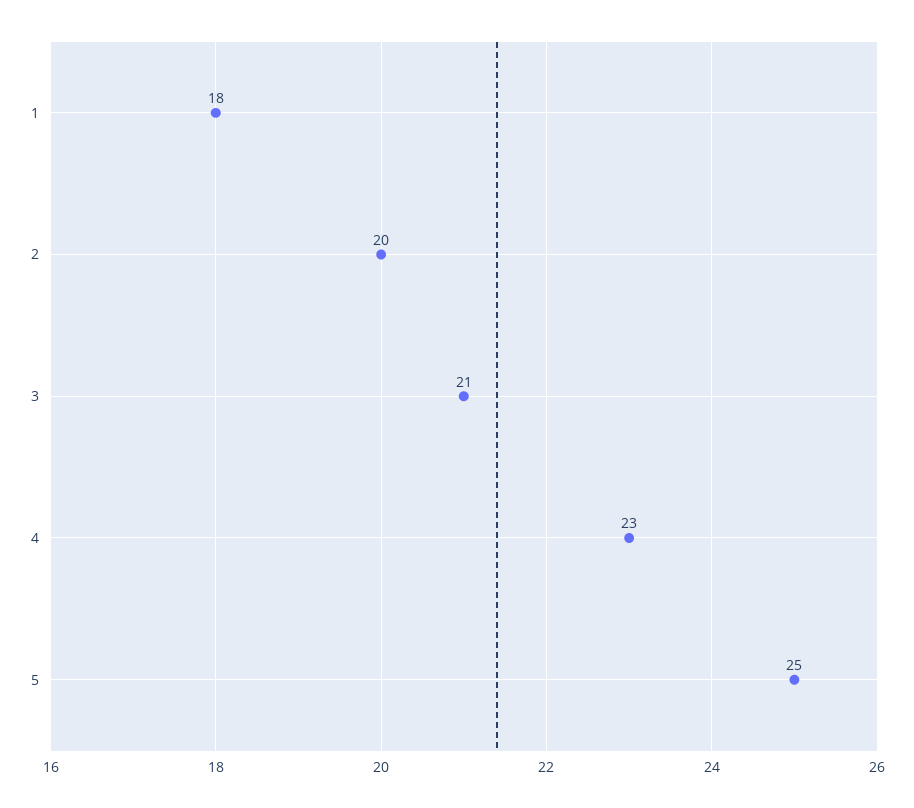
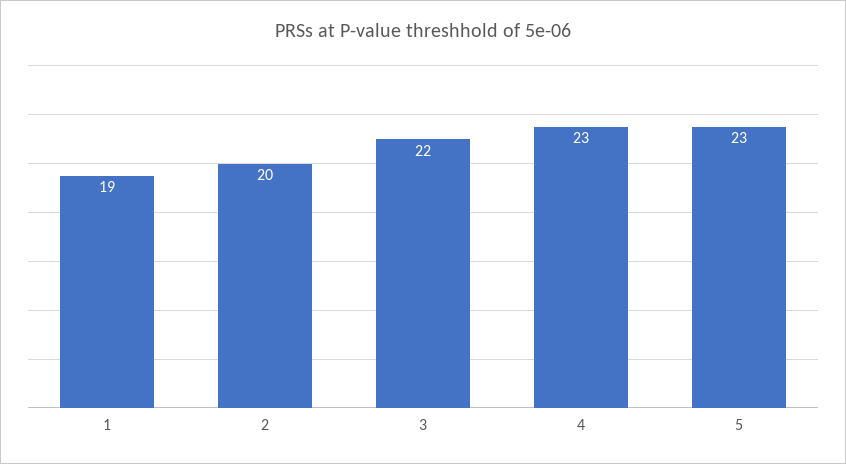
1: 18 -> 19
3: 21 -> 22
5: 25 -> 23

